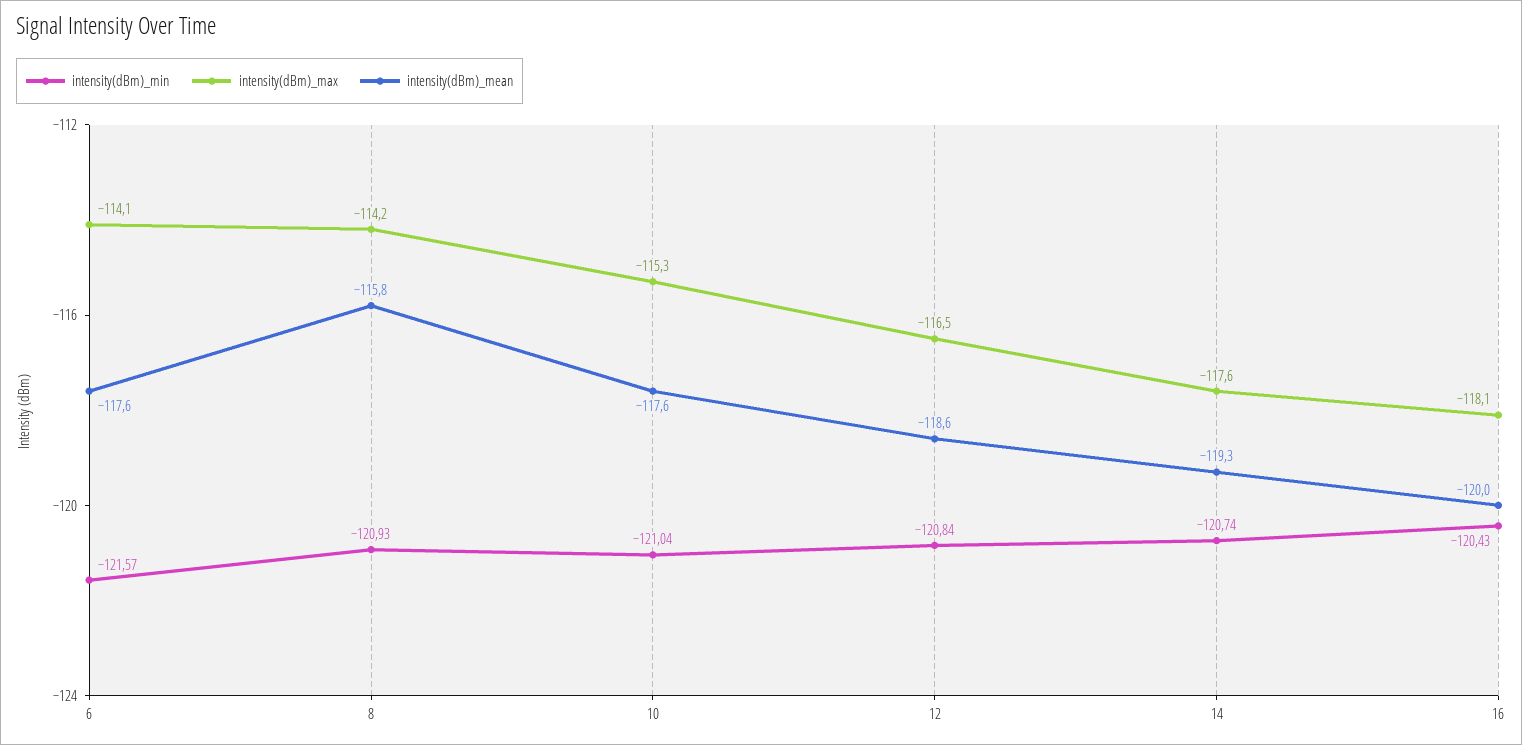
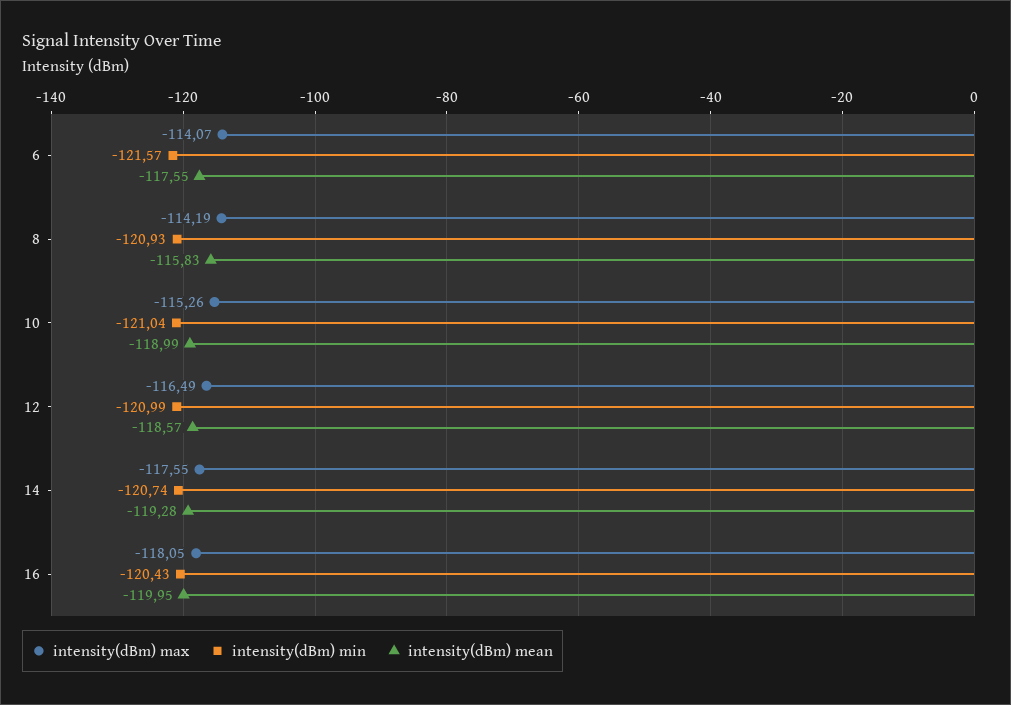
intensity(dBm)_mean, 10: -117.6 -> -118.99
intensity(dBm)_min, 12: -120.84 -> -120.99

